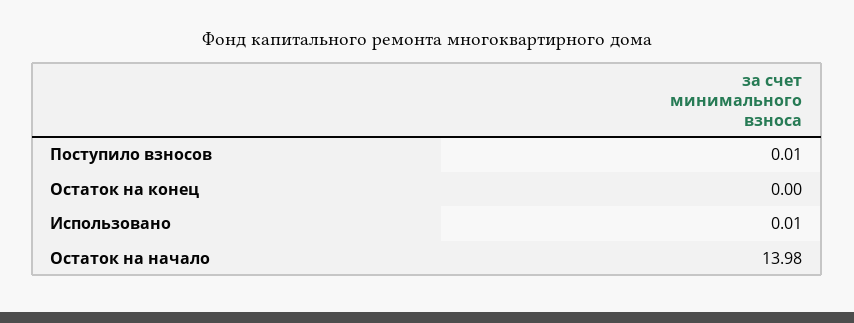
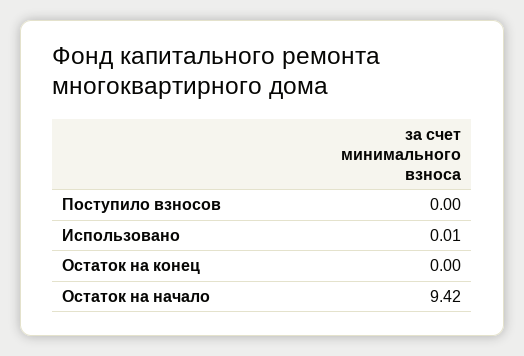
Поступило взносов: 0.01 -> 0
Остаток на начало: 13.98 -> 9.42

